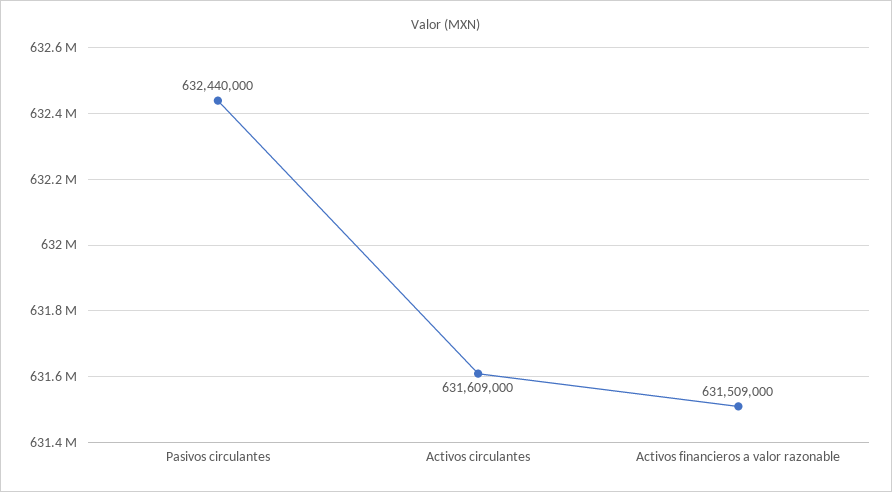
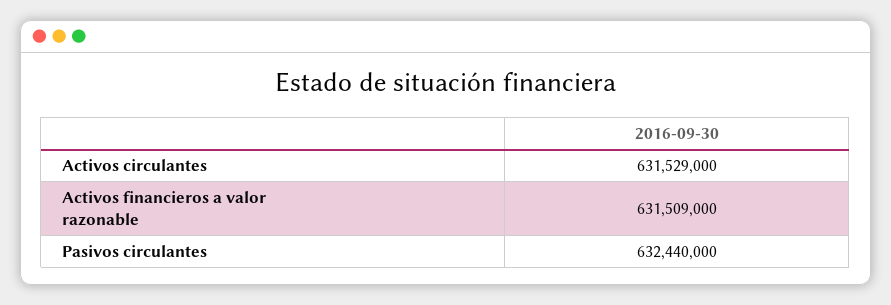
Activos circulantes: 631609000 -> 631529000

